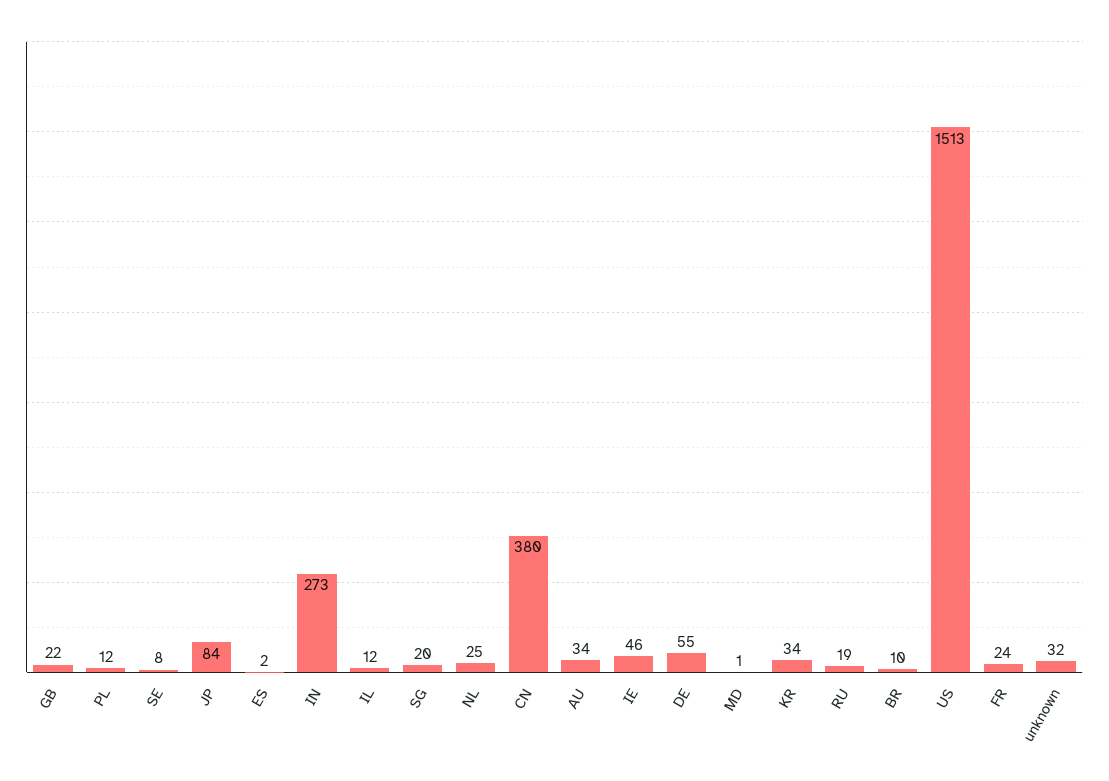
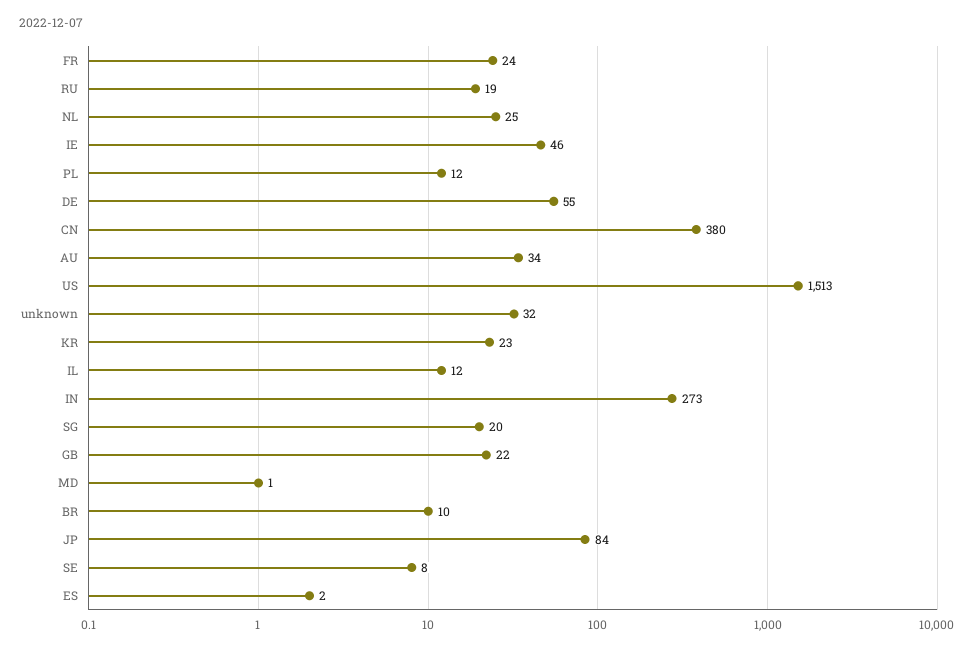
KR: 34 -> 23

